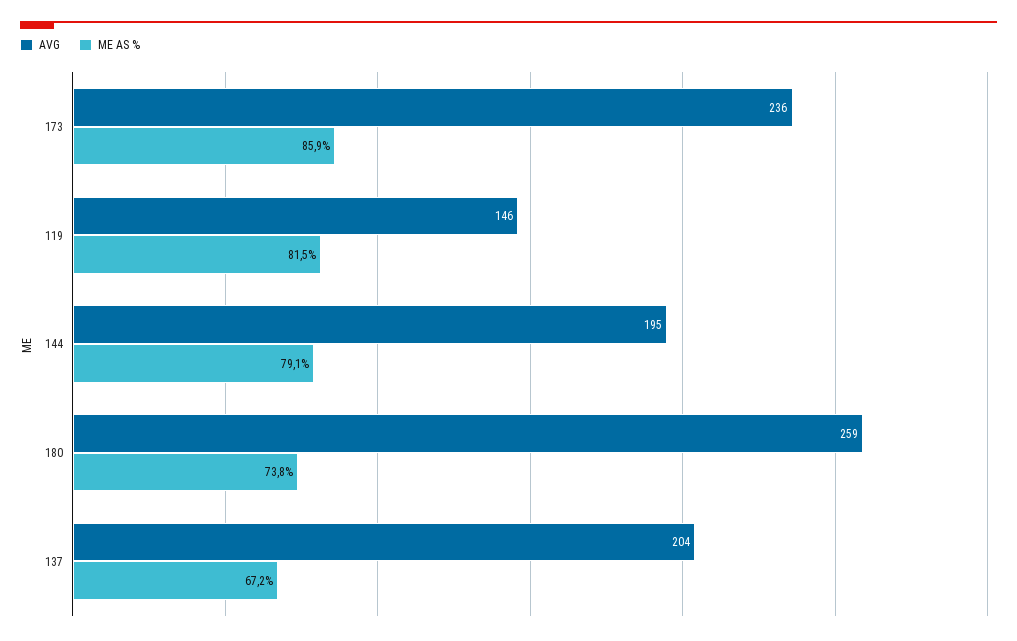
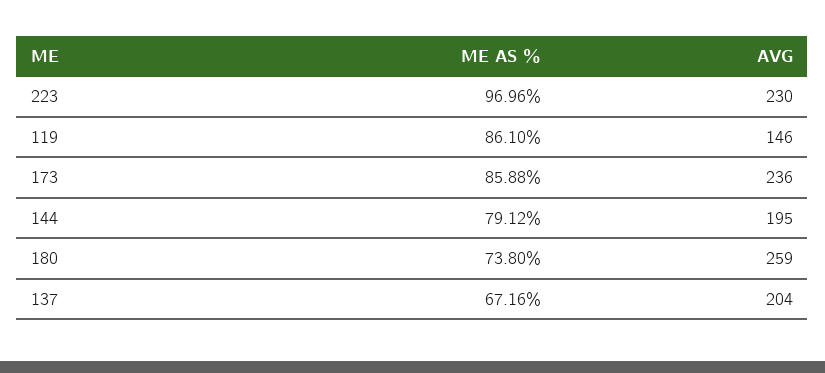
ME AS %, 119: 81.5 -> 86.1
ME AS %, 223: none -> 96.96
AVG, 223: none -> 230

